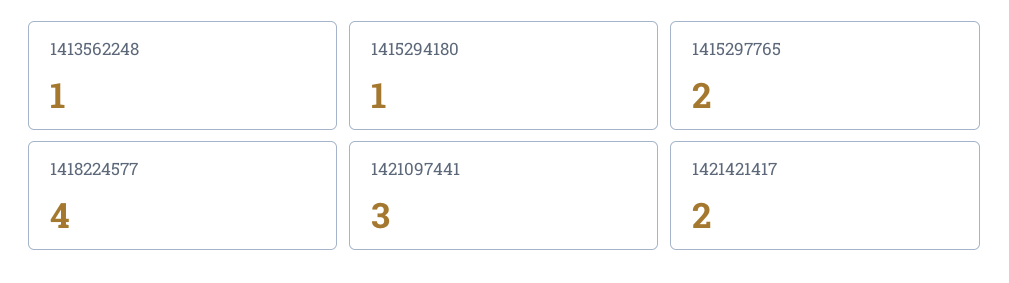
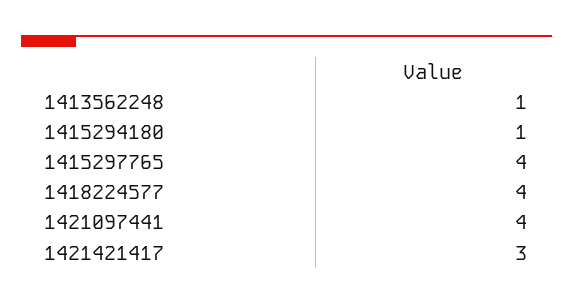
1415297765: 2 -> 4
1421097441: 3 -> 4
1421421417: 2 -> 3

